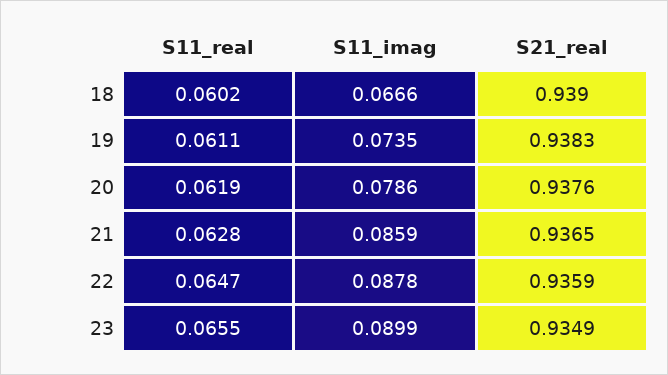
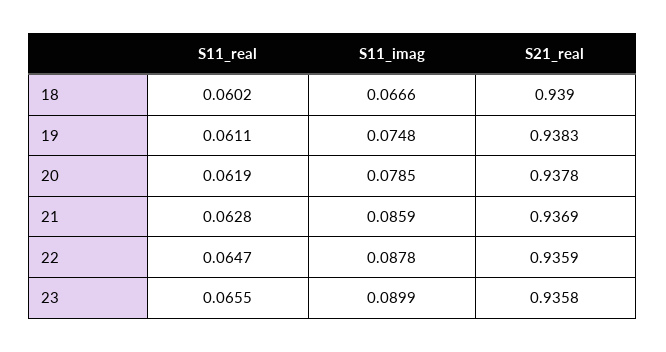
S11_imag, 19: 0.0735 -> 0.0748
S11_imag, 20: 0.0786 -> 0.0785
S21_real, 20: 0.9376 -> 0.9378
S21_real, 21: 0.9365 -> 0.9369
S21_real, 23: 0.9349 -> 0.9358

